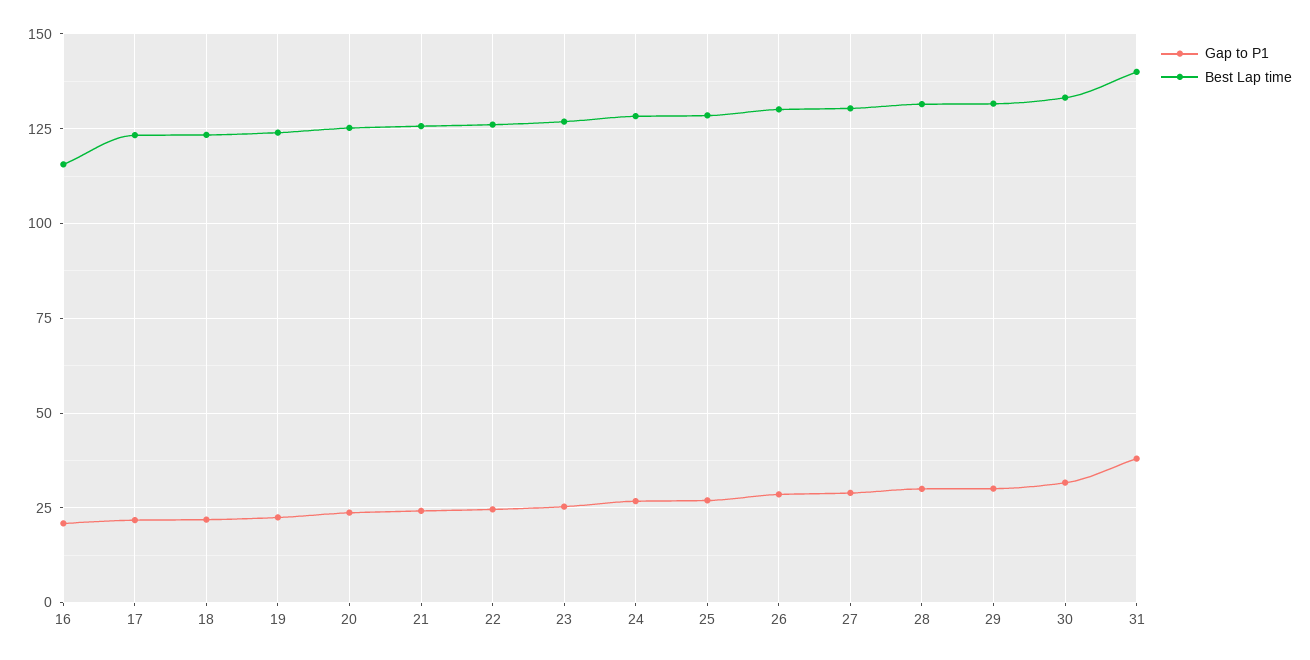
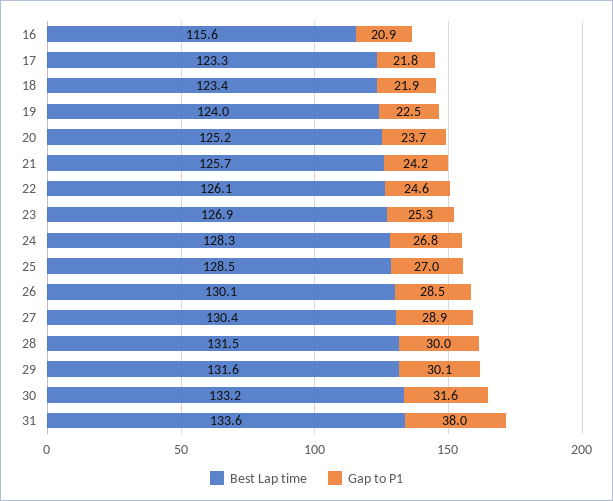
Best Lap time, 31: 140 -> 133.6

